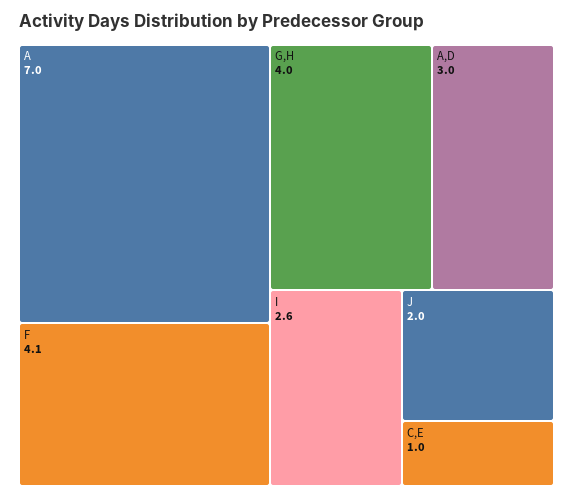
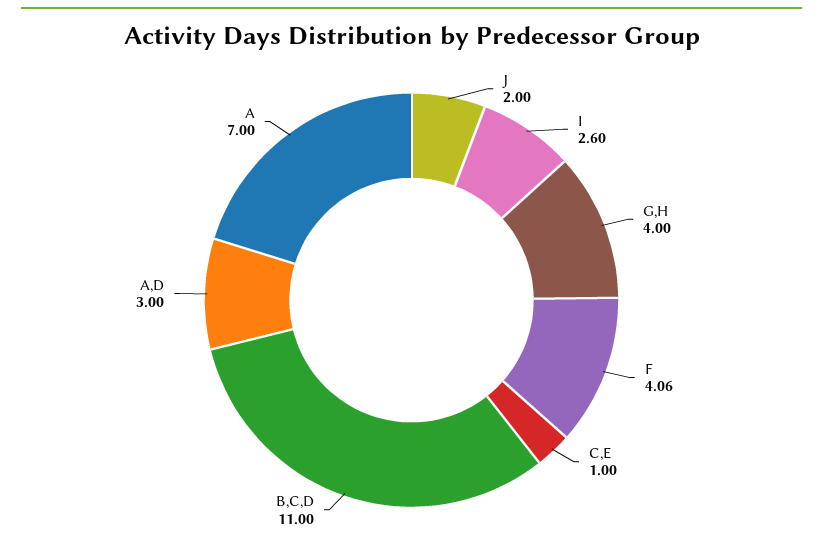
B,C,D: none -> 11

